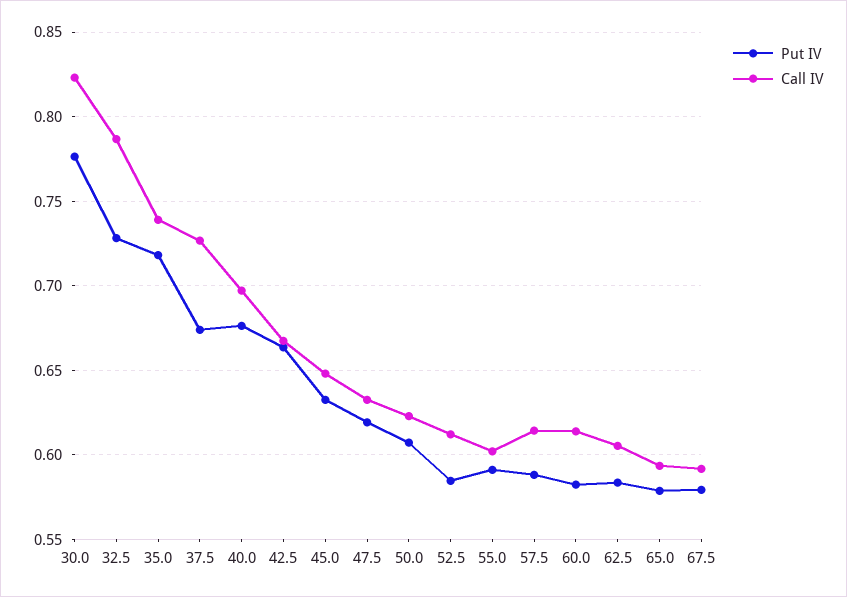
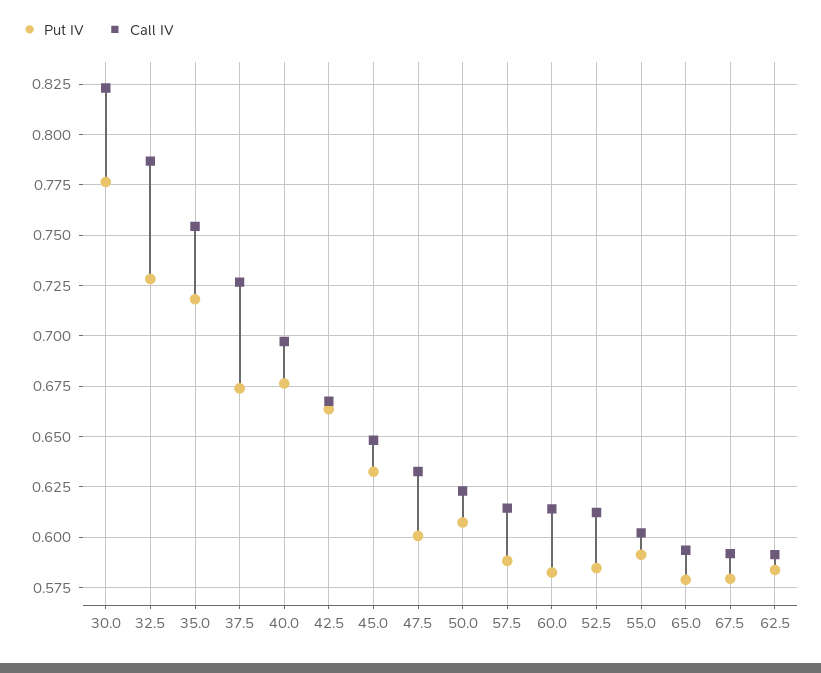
Call IV, 35.0: 0.74 -> 0.755
Put IV, 47.5: 0.62 -> 0.6
Call IV, 62.5: 0.605 -> 0.59

